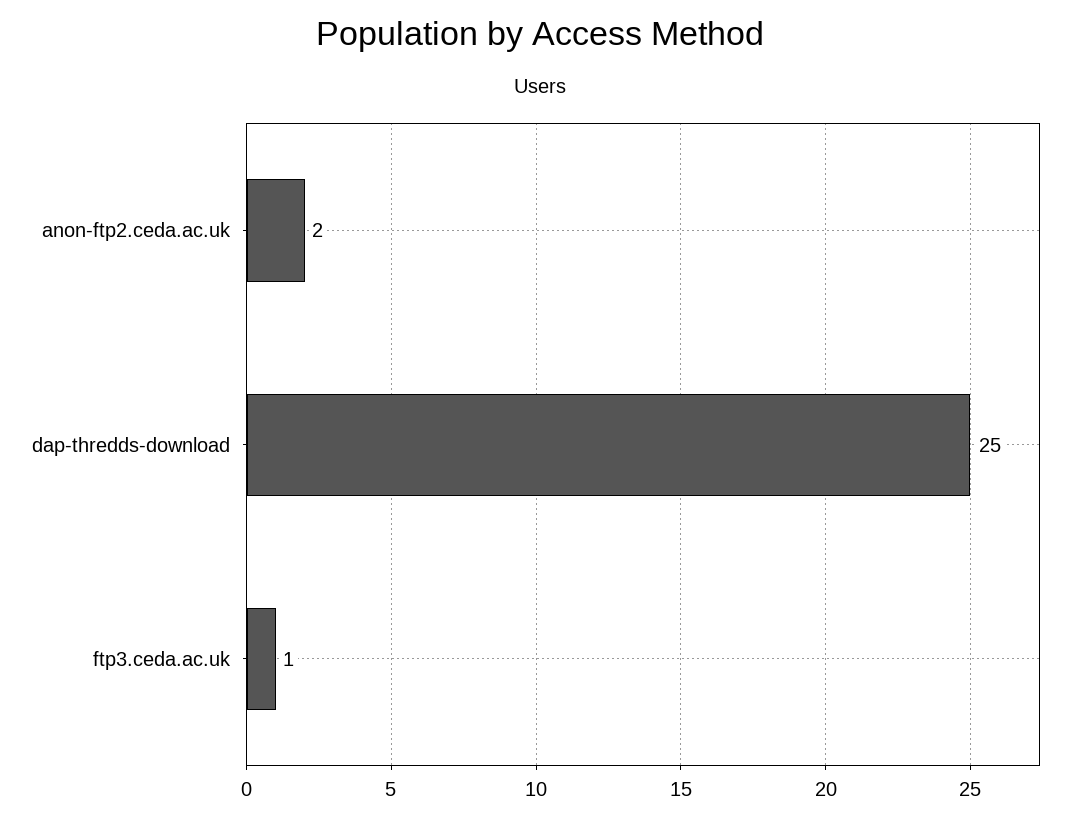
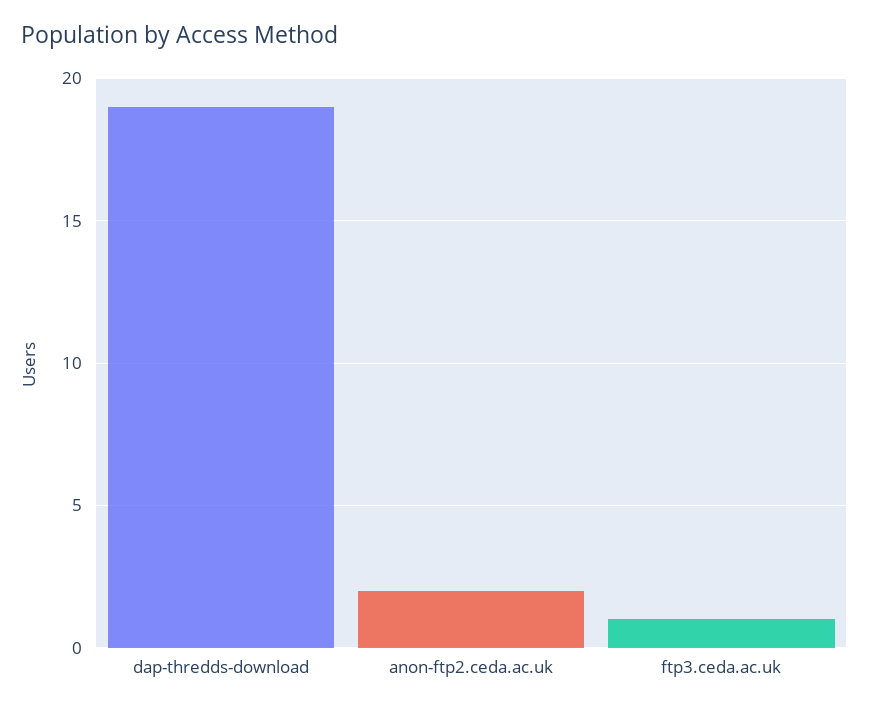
dap-thredds-download: 25 -> 19

